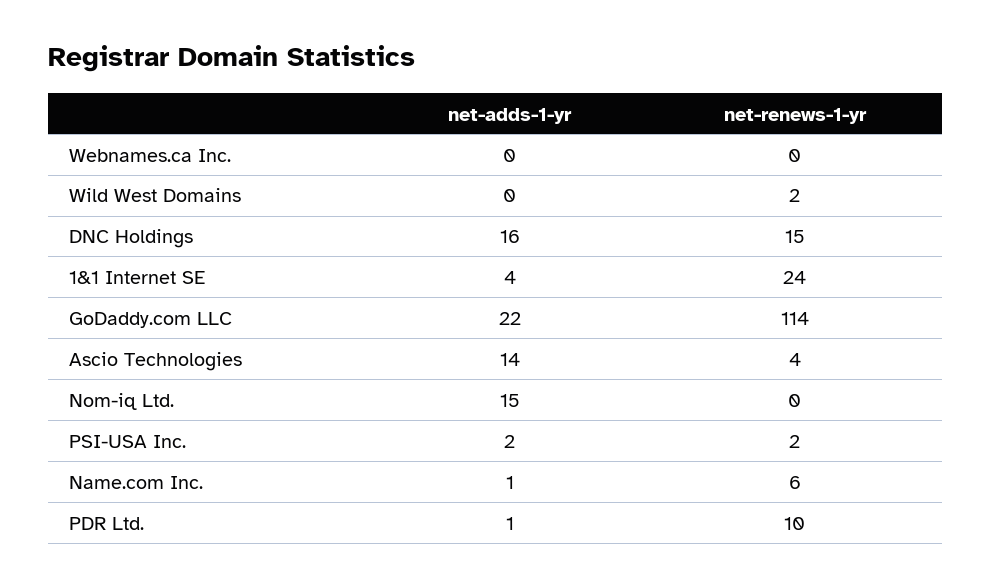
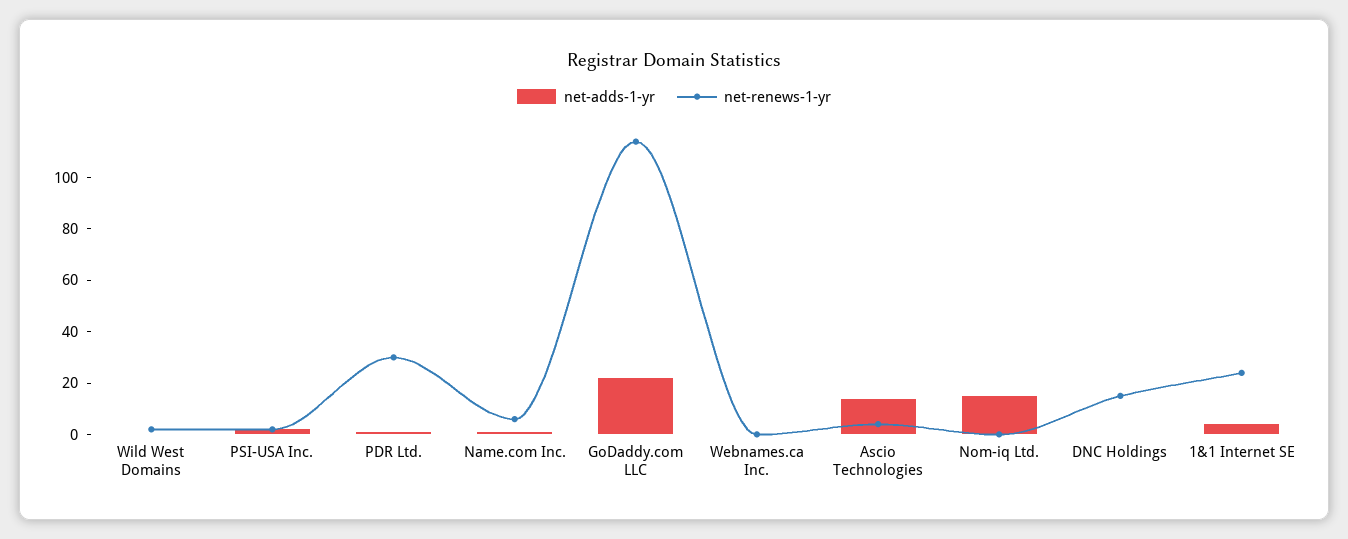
net-adds-1-yr, DNC Holdings: 16 -> 0
net-renews-1-yr, PDR Ltd.: 10 -> 30

